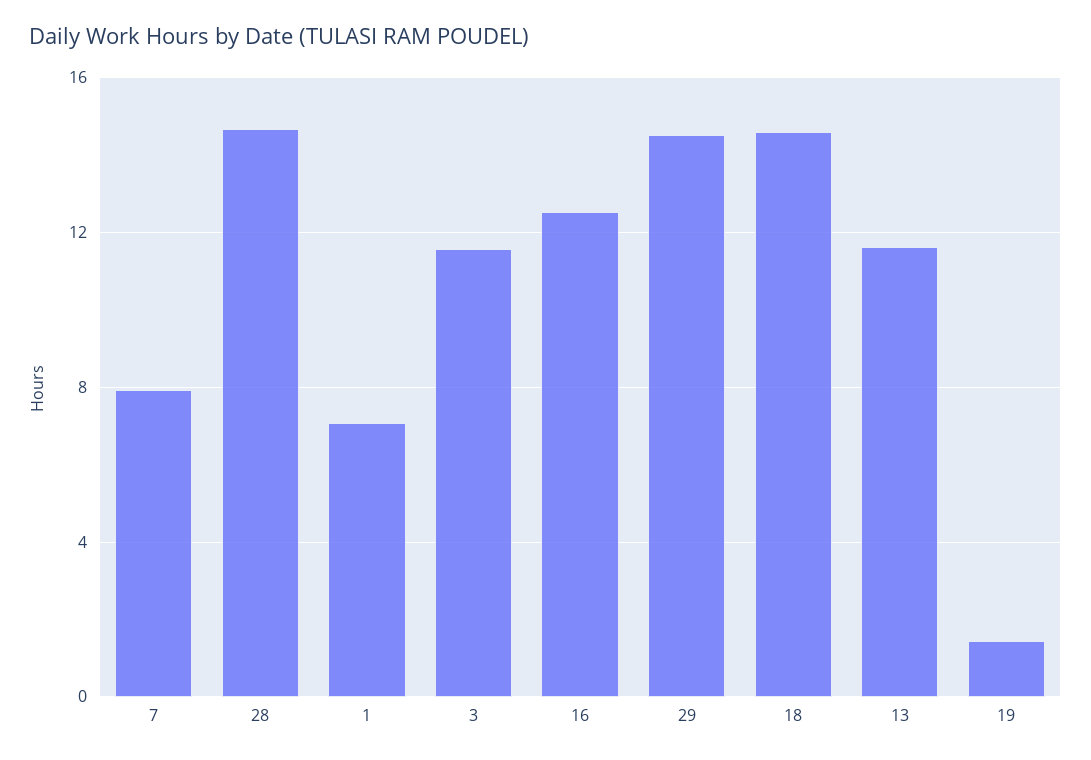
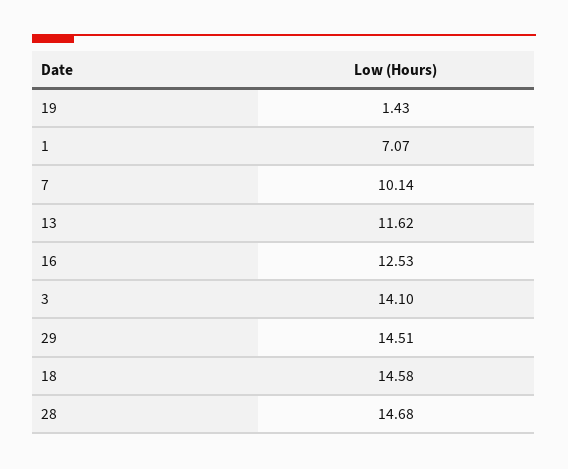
7: 8 -> 10.14
3: 11.5 -> 14.1

